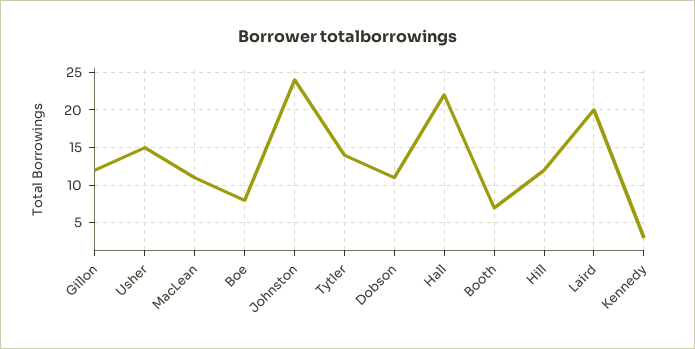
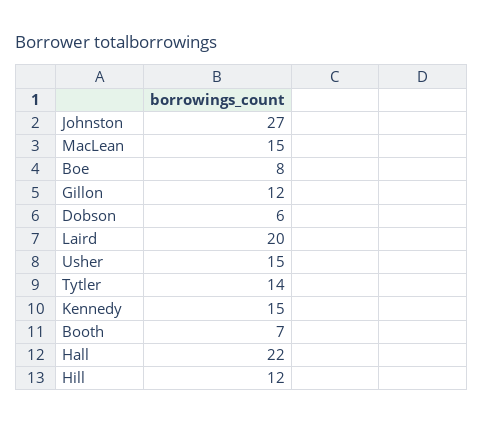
MacLean: 11 -> 15
Johnston: 24 -> 27
Dobson: 11 -> 6
Kennedy: 3 -> 15

